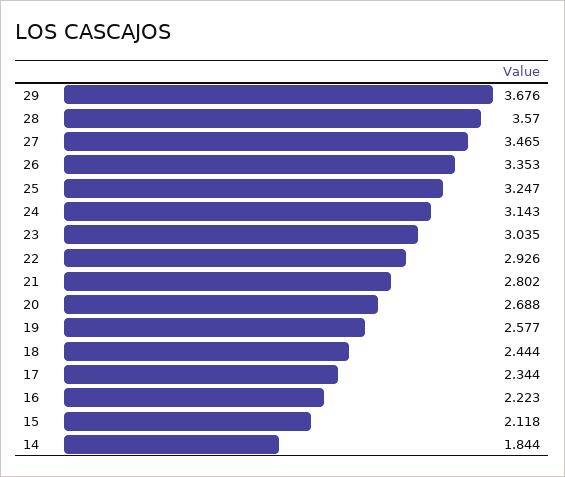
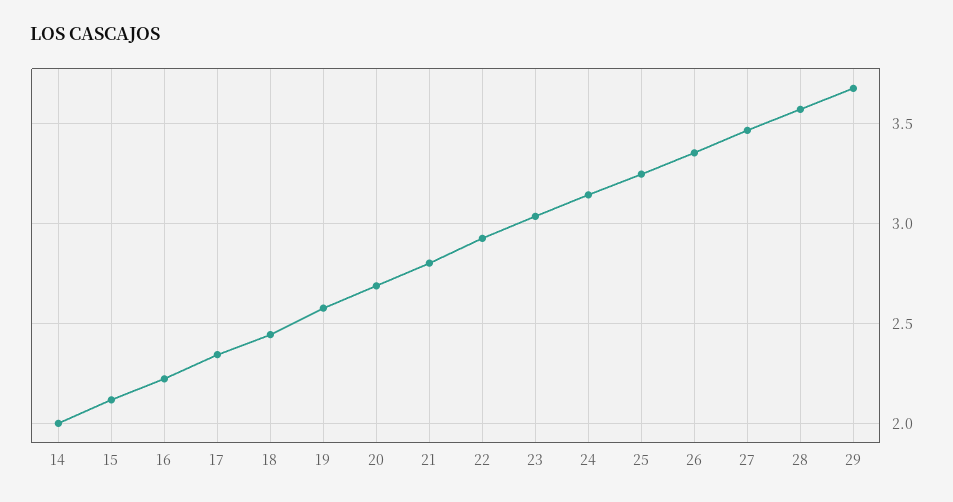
14: 1.844 -> 2

